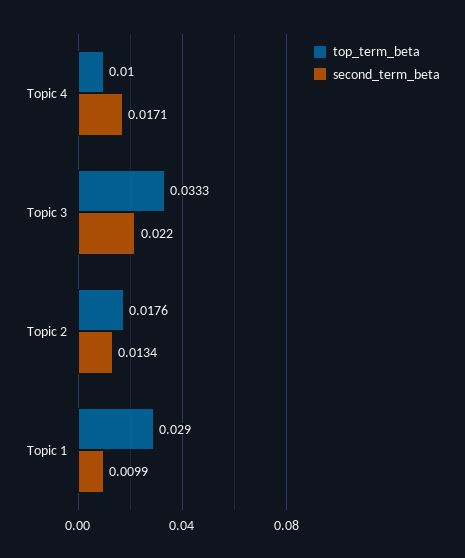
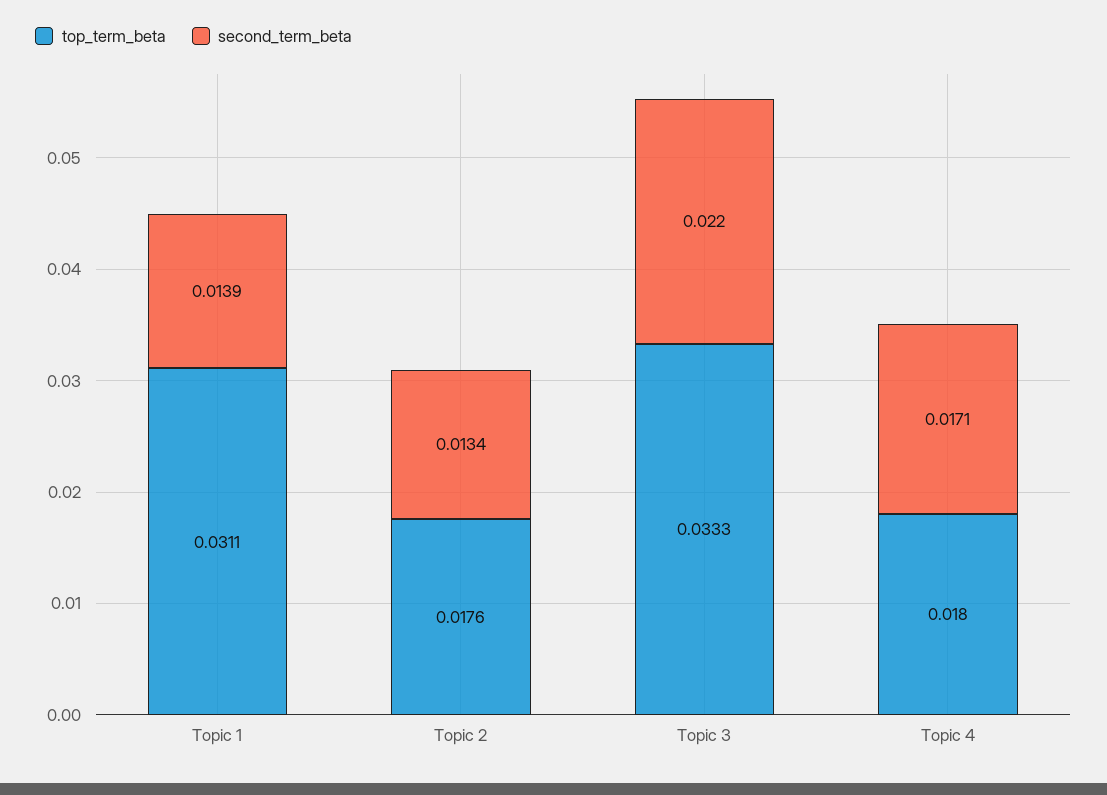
top_term_beta, Topic 4: 0.01 -> 0.018
top_term_beta, Topic 1: 0.029 -> 0.0311
second_term_beta, Topic 1: 0.0099 -> 0.0139

